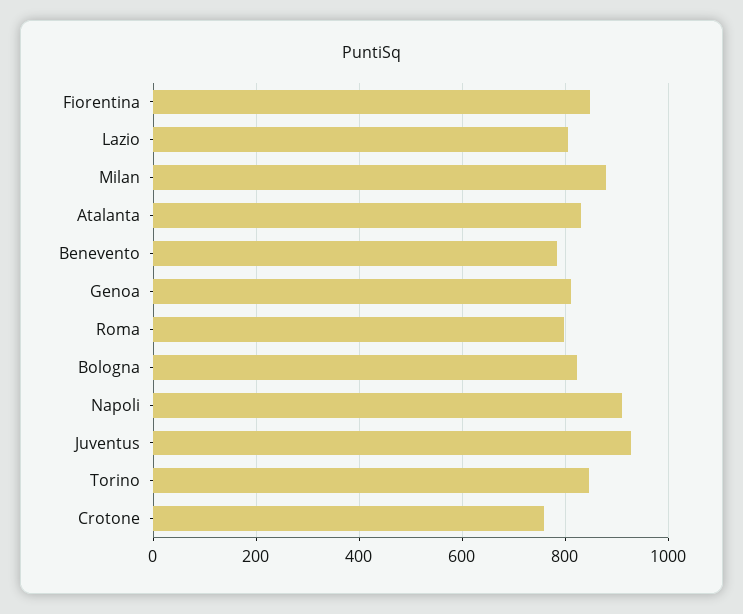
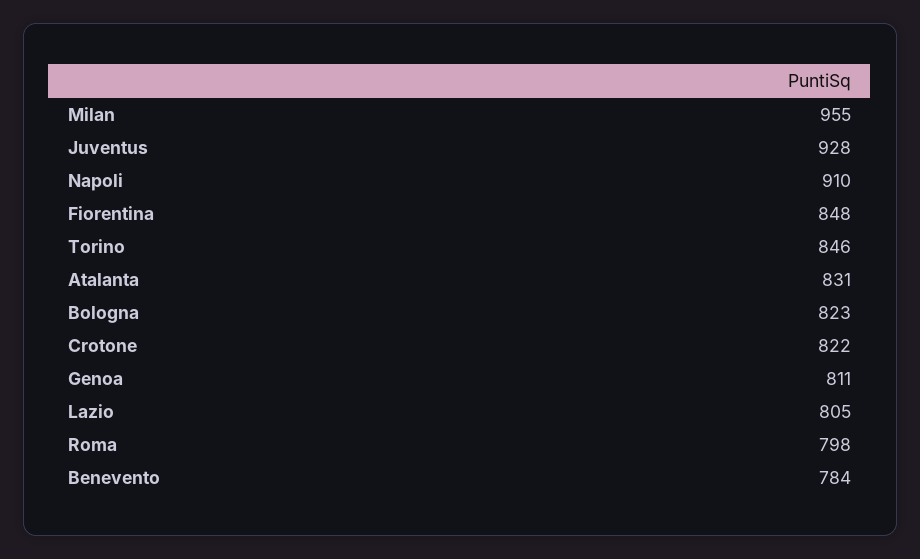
Milan: 880 -> 955
Crotone: 760 -> 822

